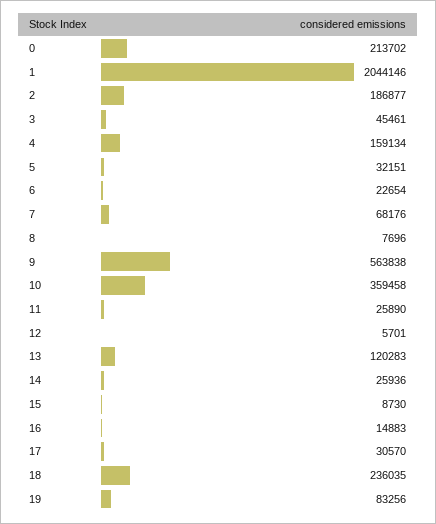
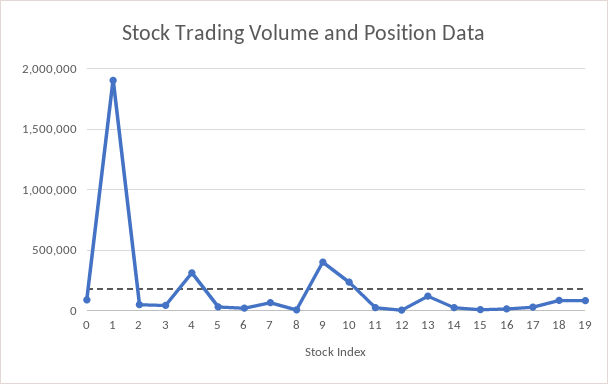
0: 213702 -> 100000
1: 2044146 -> 1900000
2: 186877 -> 50000
4: 159134 -> 300000
9: 563838 -> 400000
10: 359458 -> 250000
18: 236035 -> 100000

